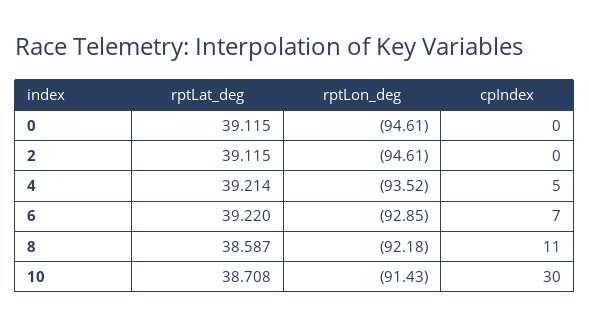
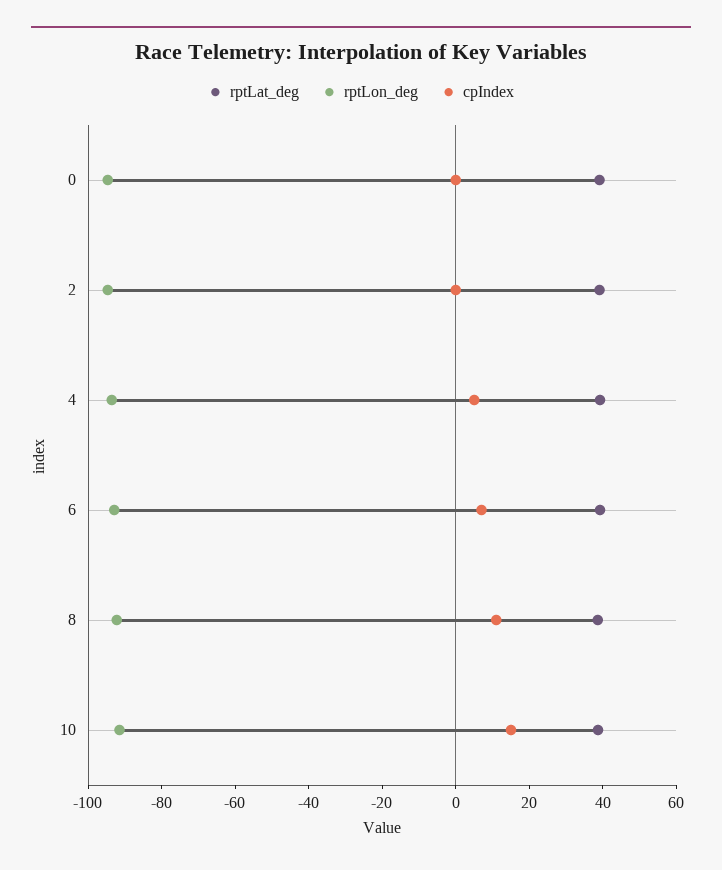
cpIndex, 10: 30 -> 15

